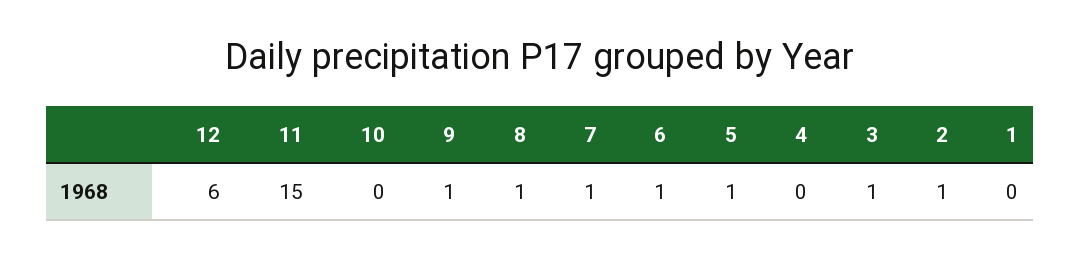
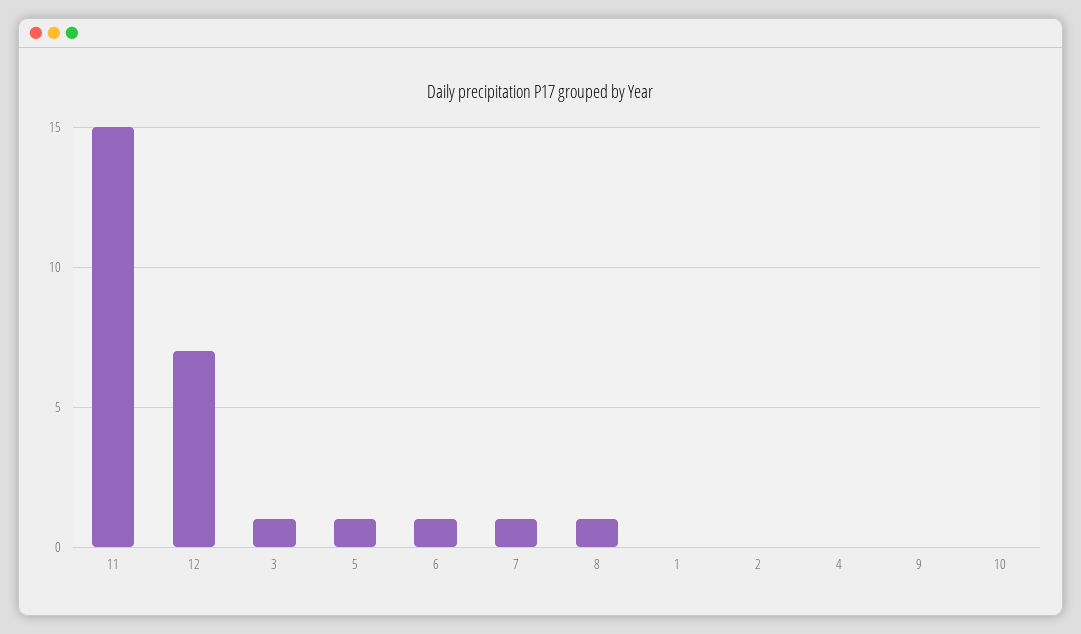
12: 6 -> 7
9: 1 -> 0
2: 1 -> 0

